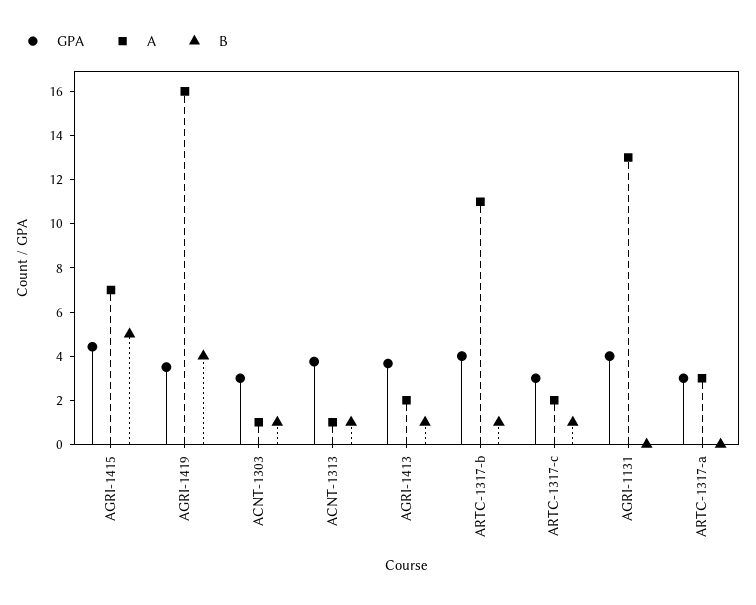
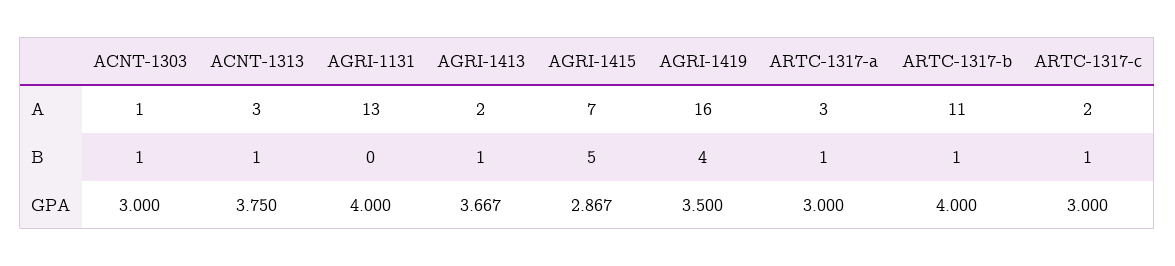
GPA, AGRI-1415: 4.5 -> 2.867
A, ACNT-1313: 1 -> 3
B, ARTC-1317-a: 0 -> 1

